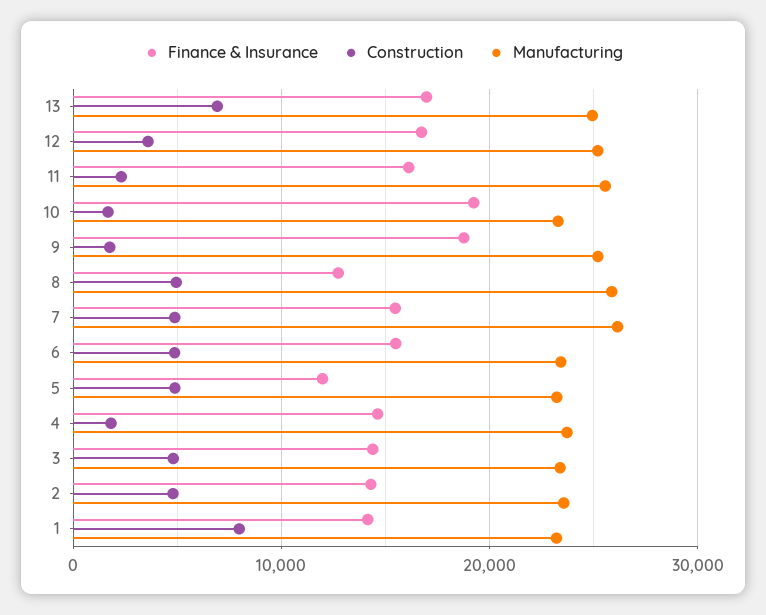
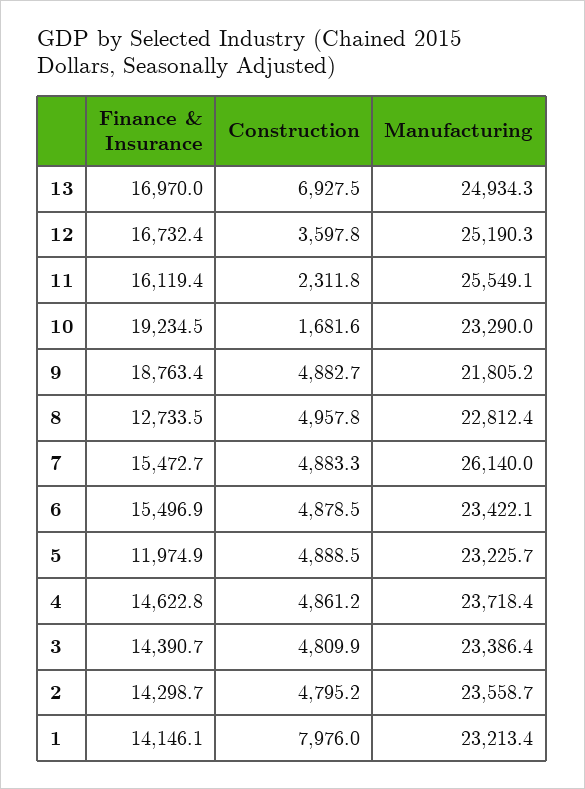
Construction, 9: 2000 -> 4882.7
Manufacturing, 9: 25000 -> 21805.2
Manufacturing, 8: 26000 -> 22812.4
Construction, 4: 2000 -> 4861.2

